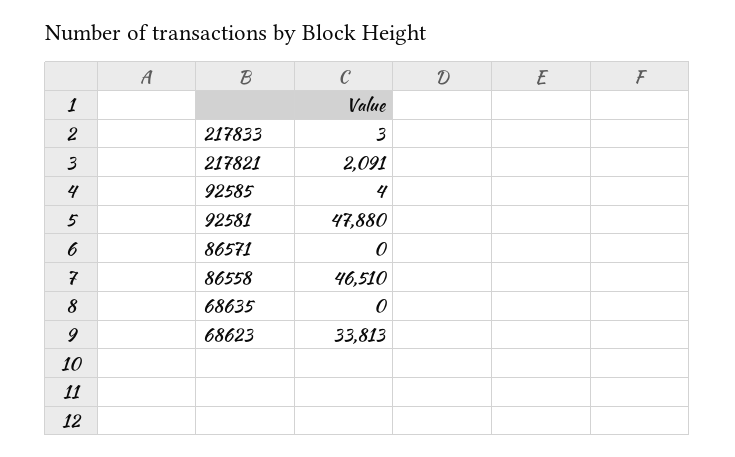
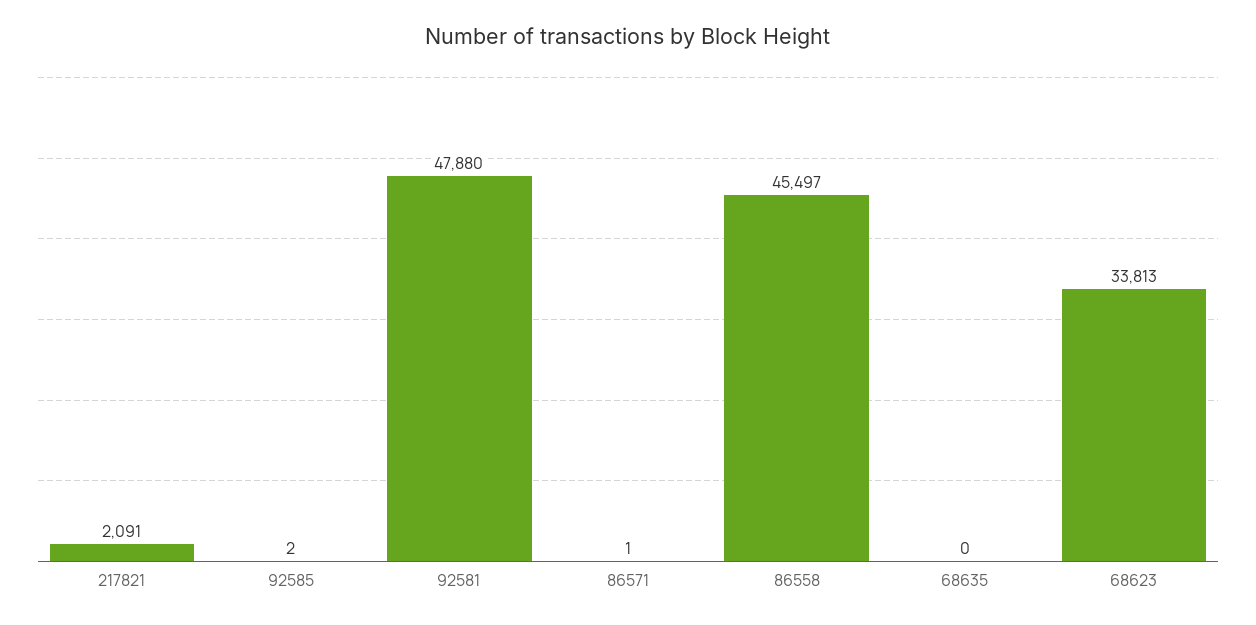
217833: 3 -> none
92585: 4 -> 2
86571: 0 -> 1
86558: 46510 -> 45497

